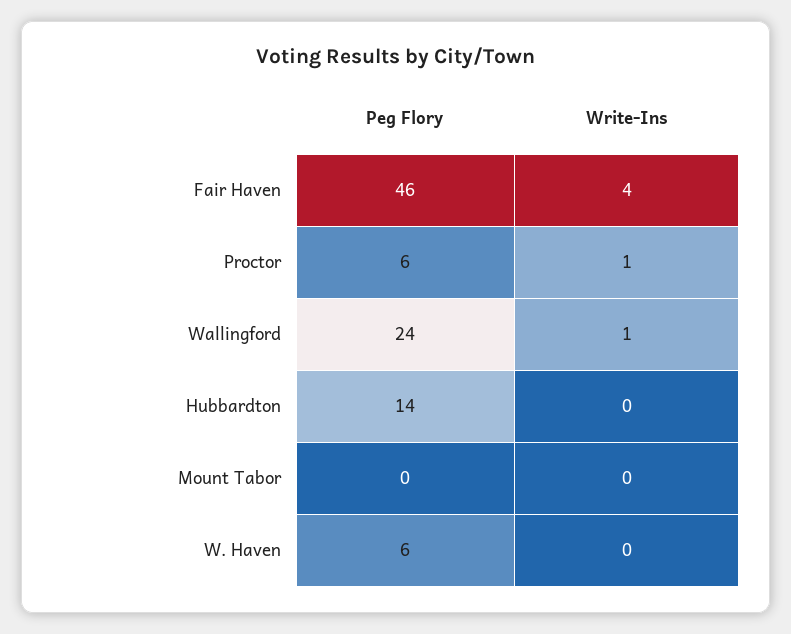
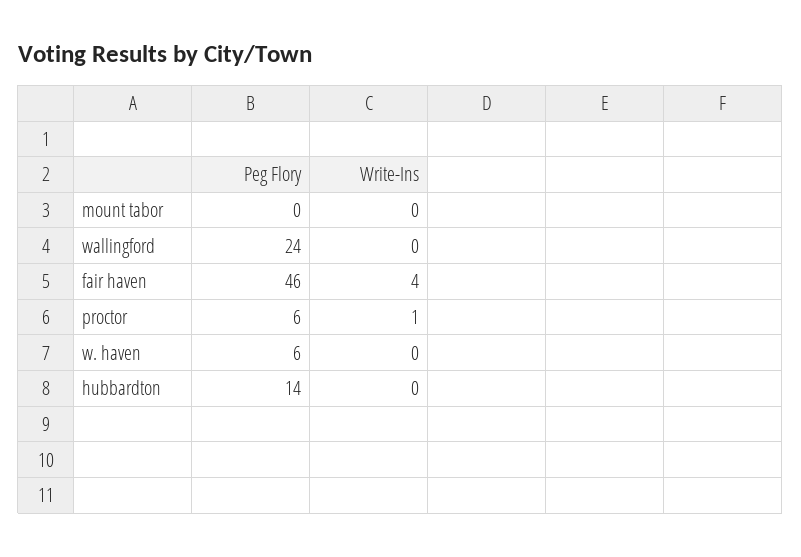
Write-Ins, Wallingford: 1 -> 0

